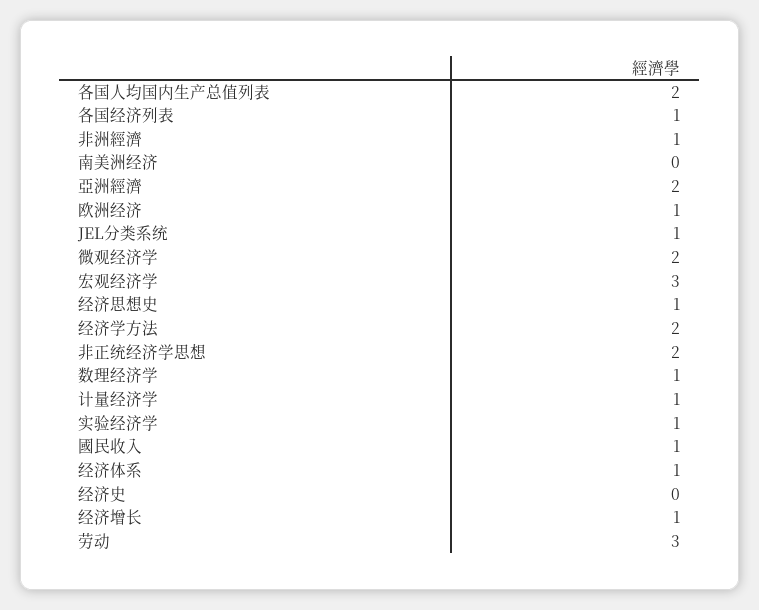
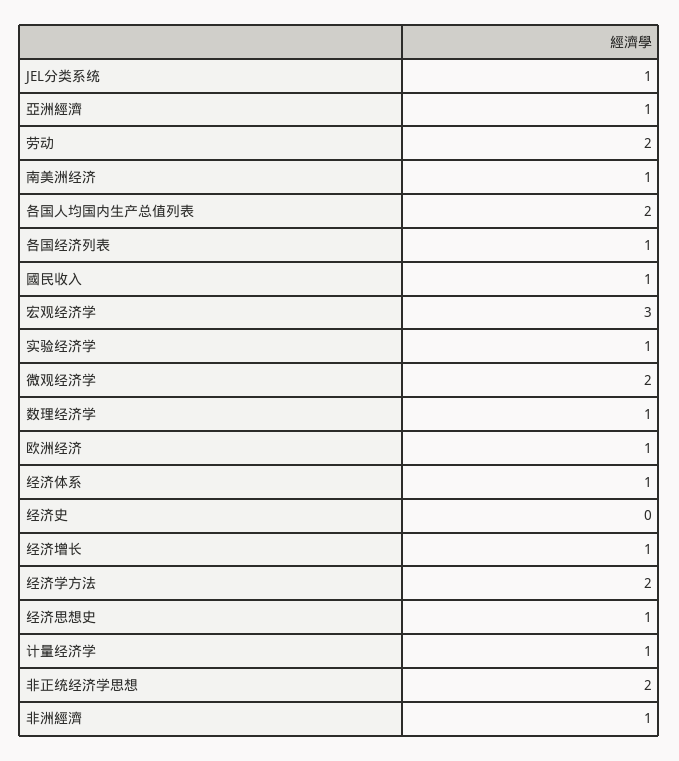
南美洲经济: 0 -> 1
亞洲經濟: 2 -> 1
劳动: 3 -> 2

